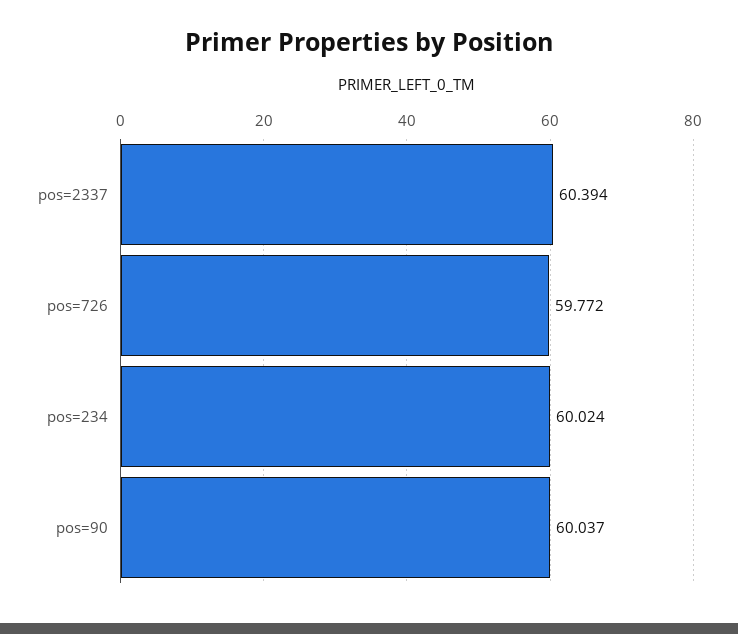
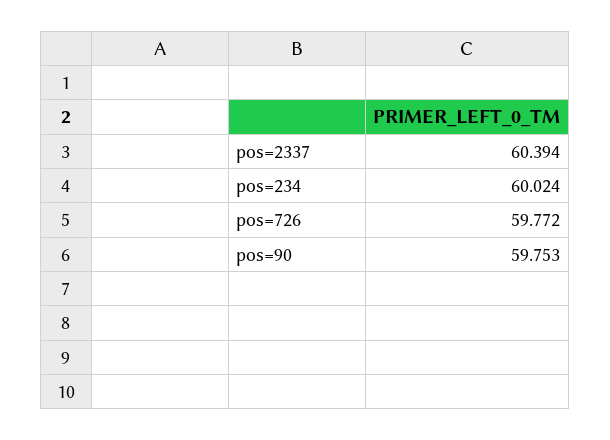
pos=90: 60.037 -> 59.753

